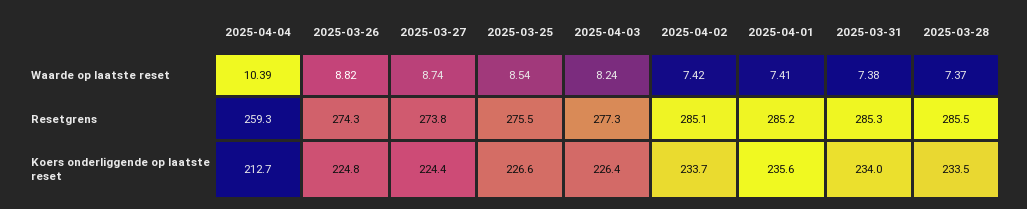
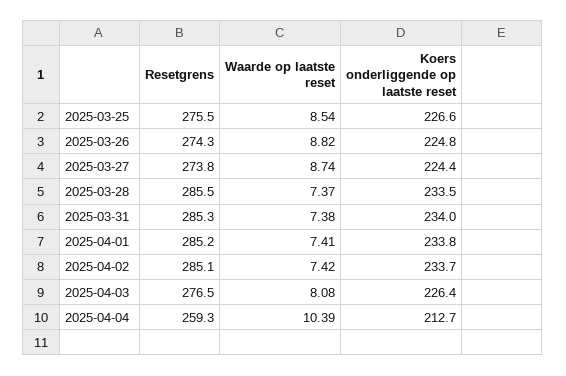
2025-04-03, Waarde op laatste reset: 8.24 -> 8.08
2025-04-03, Resetgrens: 277.3 -> 276.5
2025-04-01, Koers onderliggende op laatste reset: 235.6 -> 233.8

